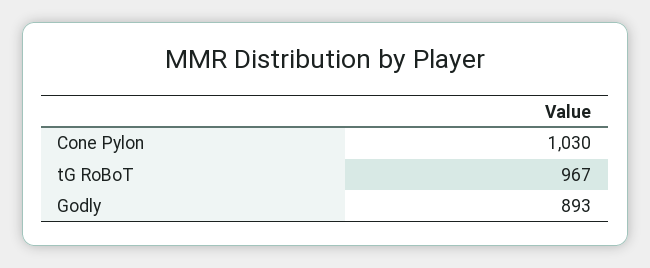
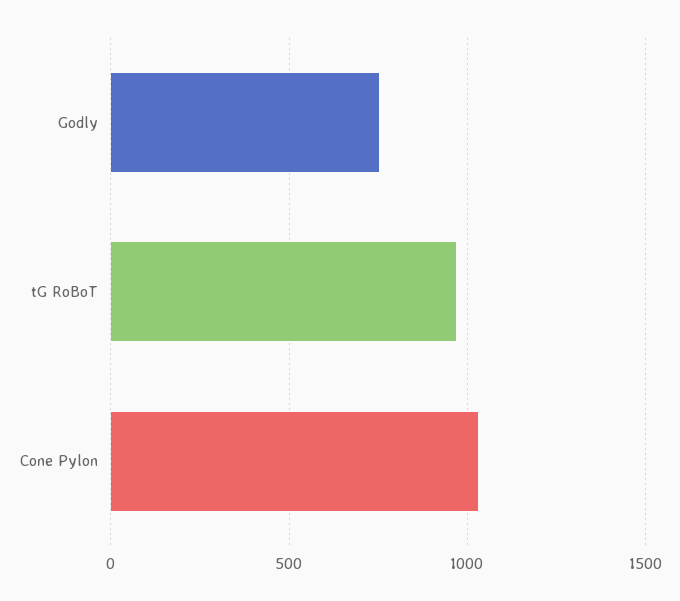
Godly: 893 -> 750

